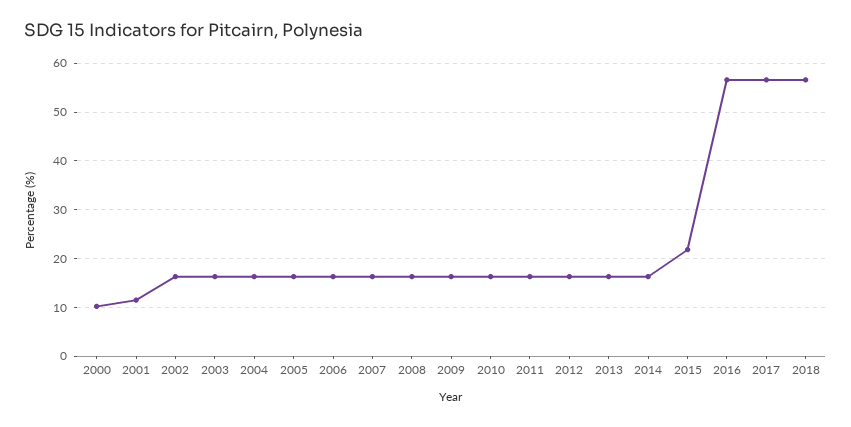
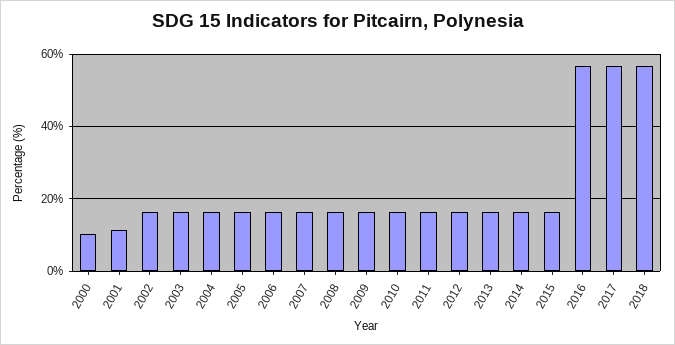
2015: 22 -> 16

